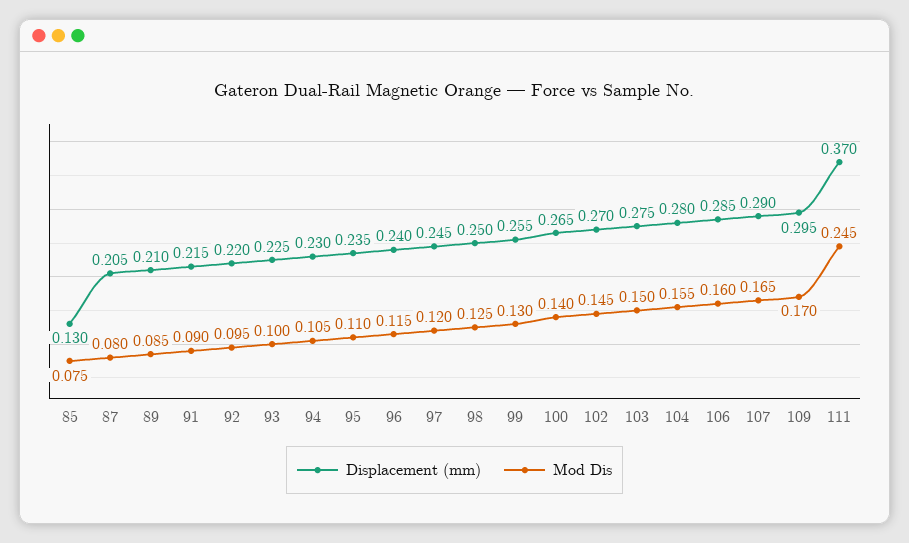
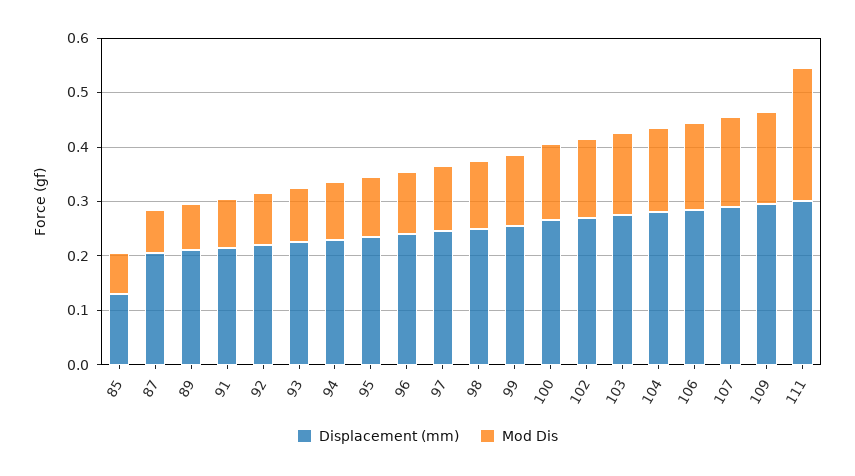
Displacement (mm), 111: 0.37 -> 0.3

